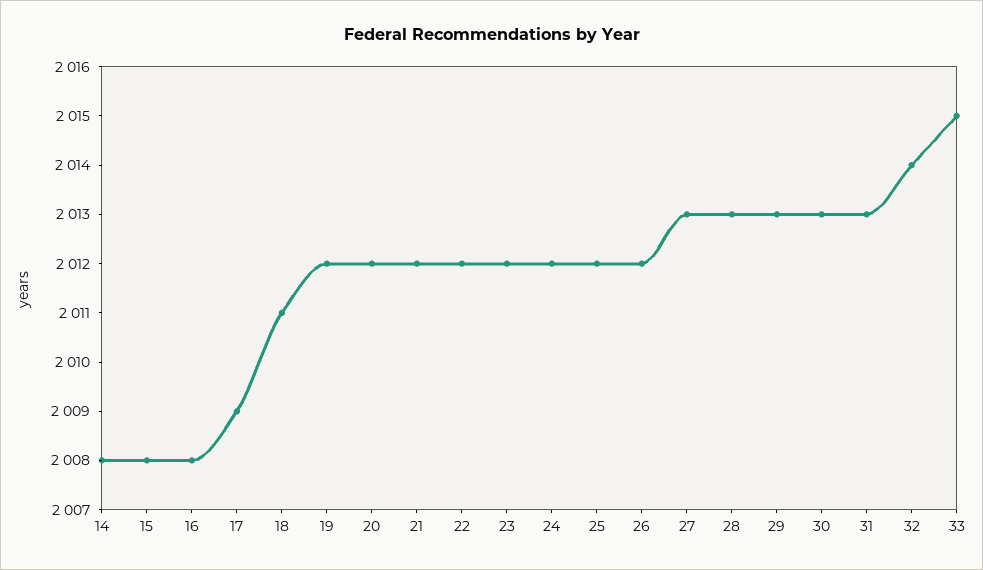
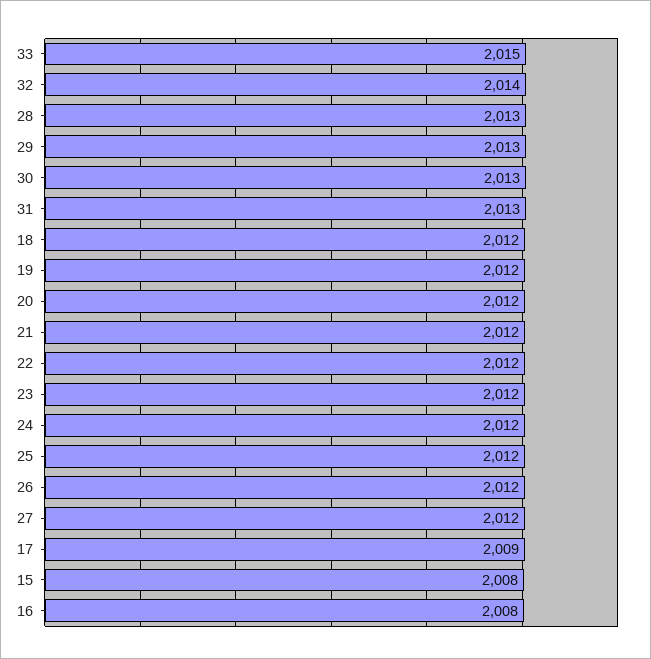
14: 2008 -> none
18: 2011 -> 2012
27: 2013 -> 2012

